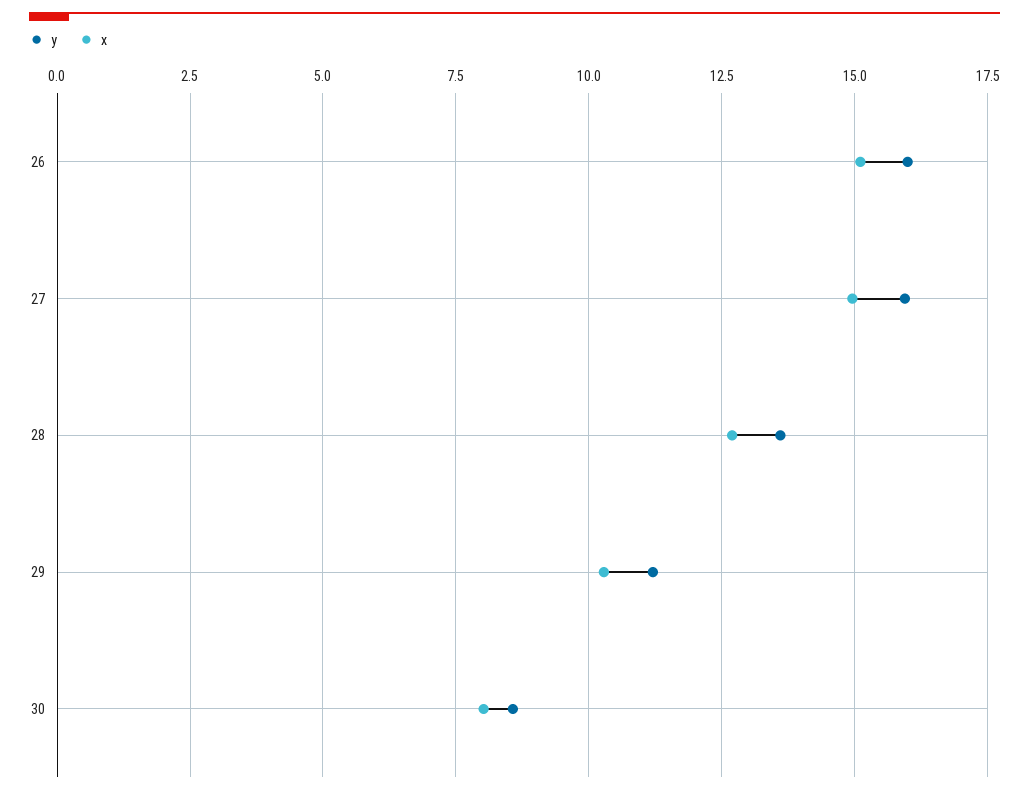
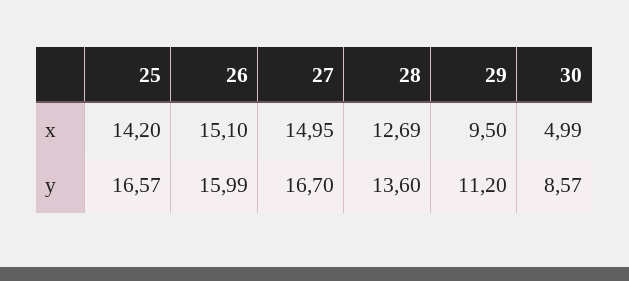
y, 27: 16 -> 16.7
x, 29: 10.25 -> 9.5
x, 30: 8 -> 4.99
x, 25: none -> 14.2
y, 25: none -> 16.57

